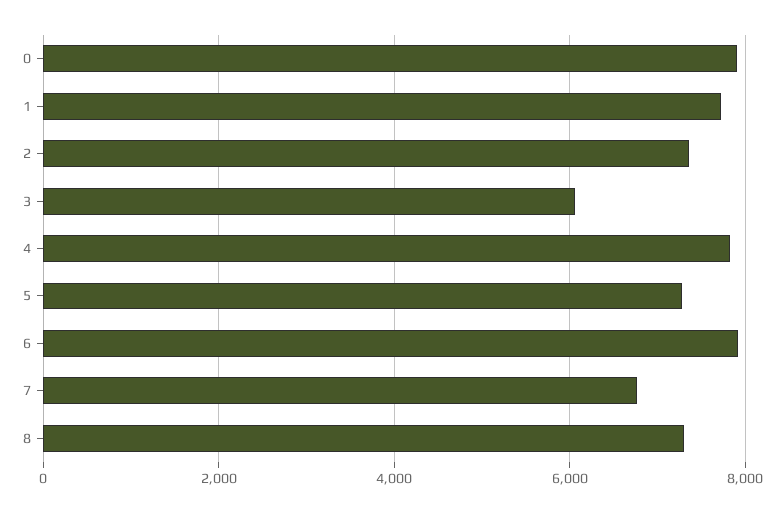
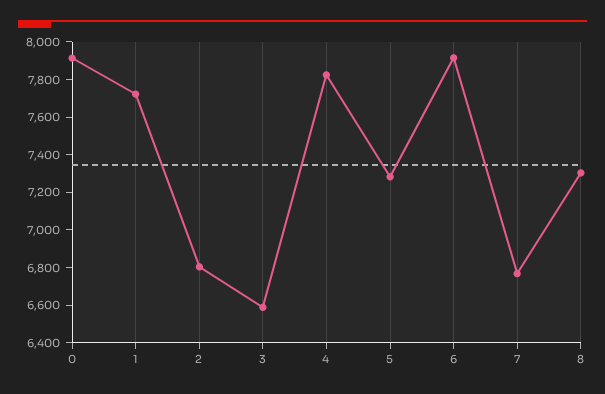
2: 7400 -> 6800
3: 6000 -> 6600

